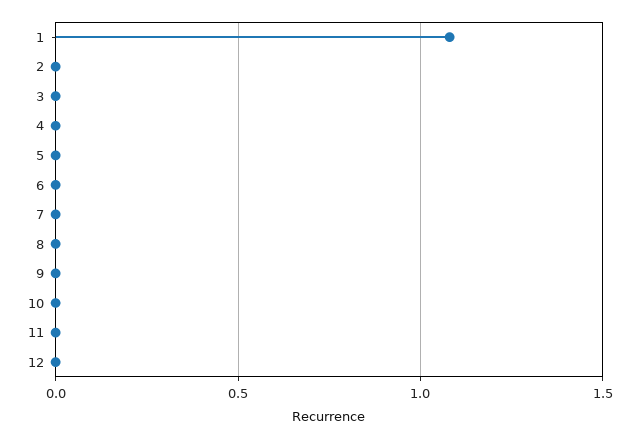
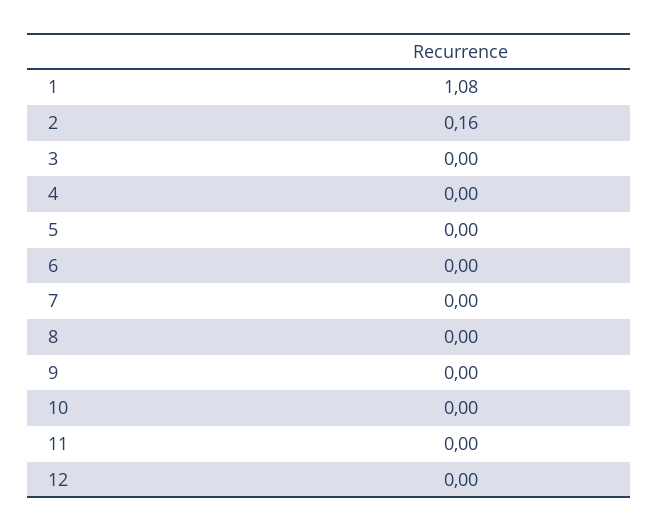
2: 0 -> 0.16

